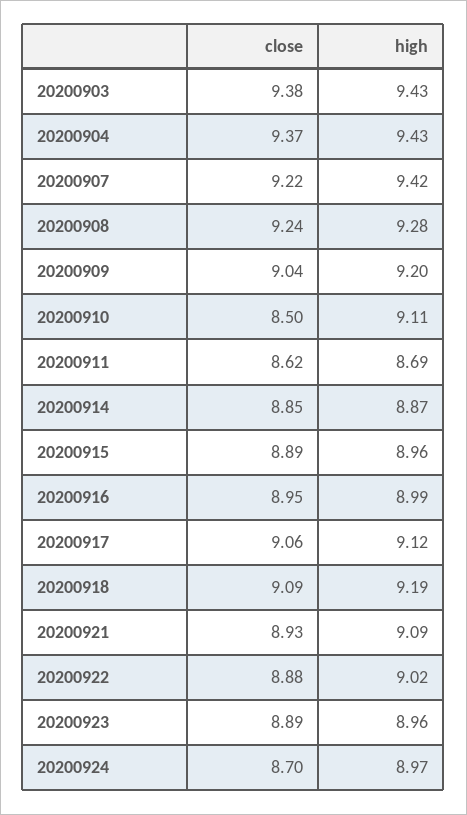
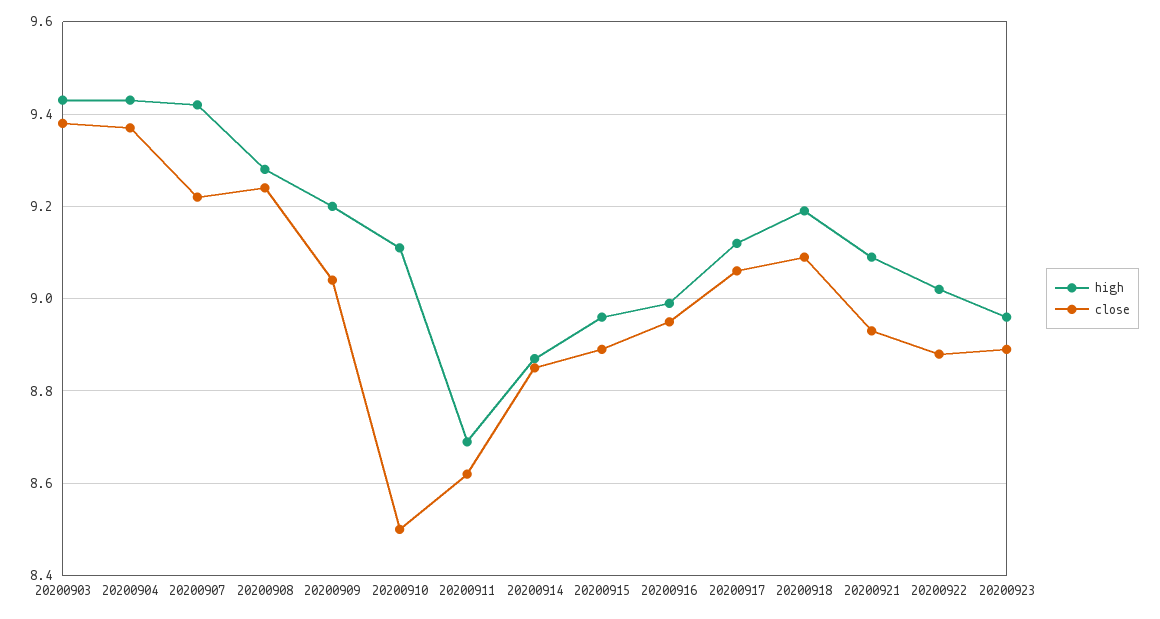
close, 20200924: 8.7 -> none
high, 20200924: 8.97 -> none

